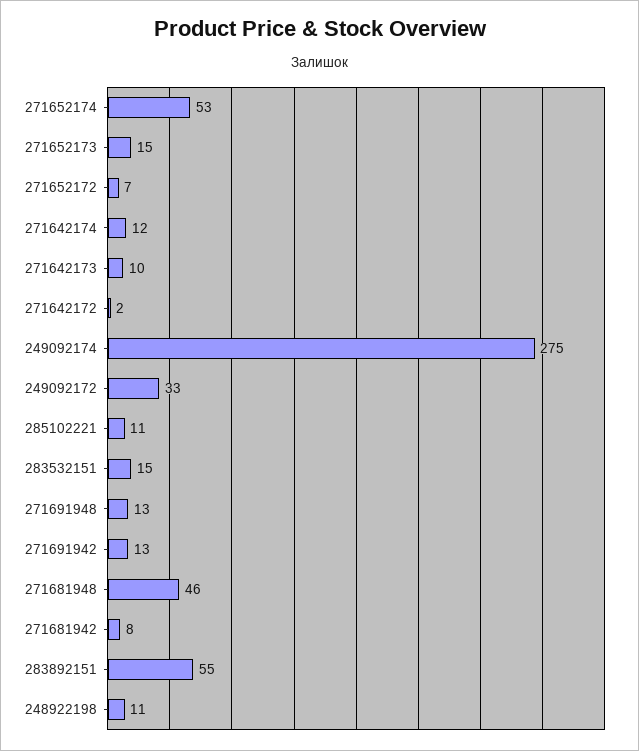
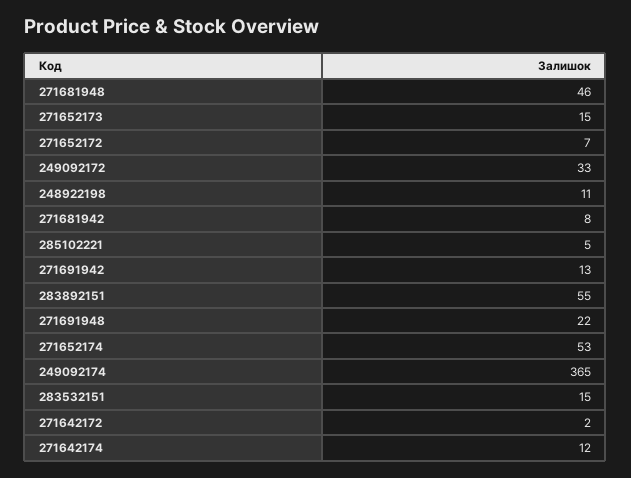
271642173: 10 -> none
249092174: 275 -> 365
285102221: 11 -> 5
271691948: 13 -> 22

